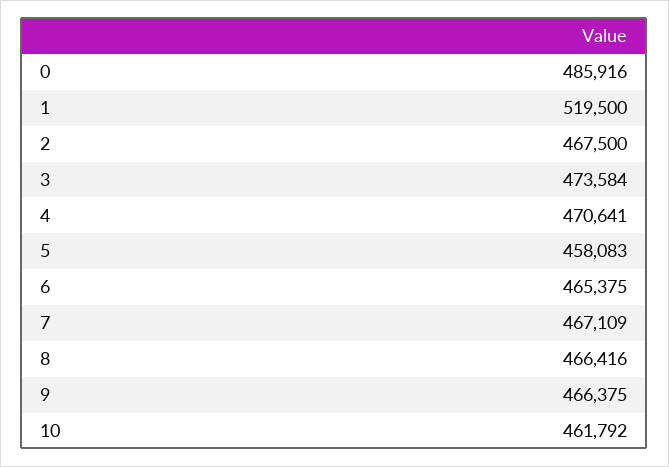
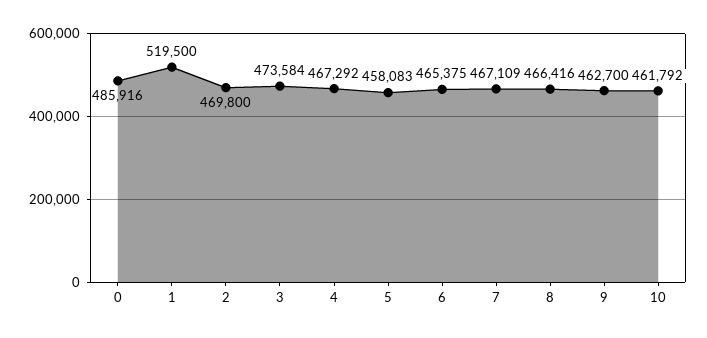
2: 467500 -> 469800
4: 470641 -> 467292
9: 466375 -> 462700

